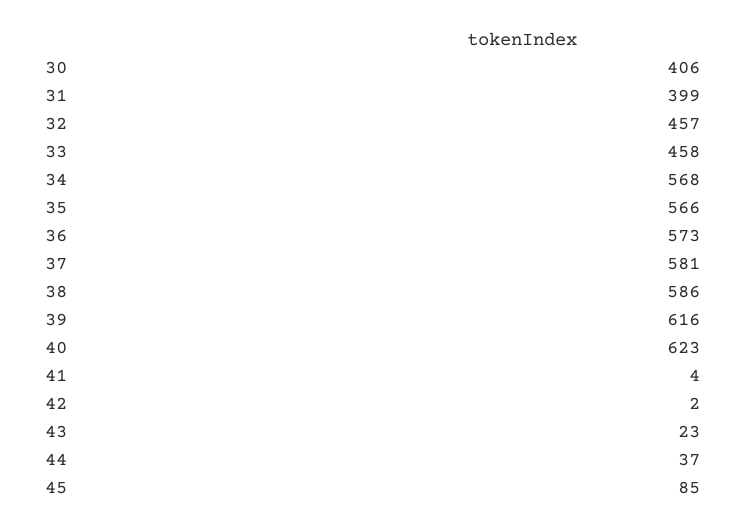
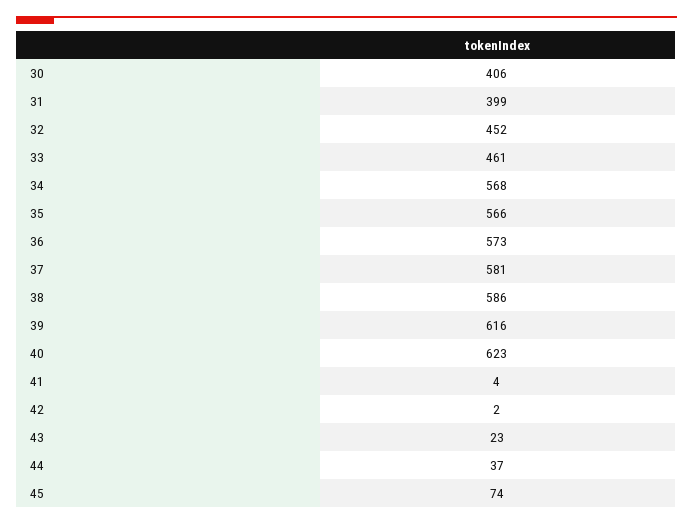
32: 457 -> 452
33: 458 -> 461
45: 85 -> 74

